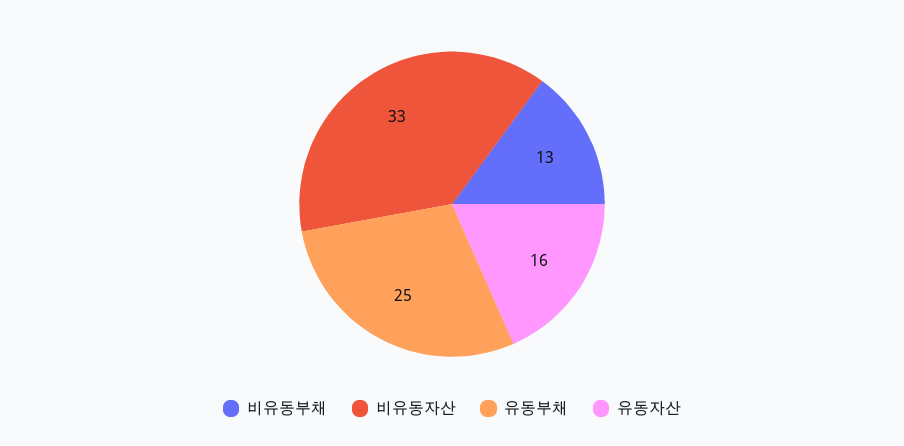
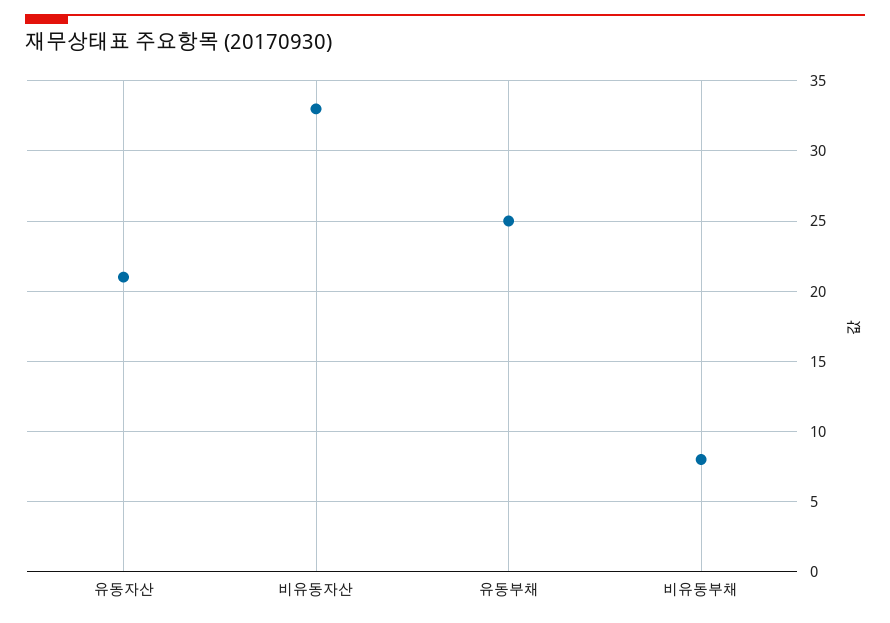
비유동부채: 13 -> 8
유동자산: 16 -> 21

